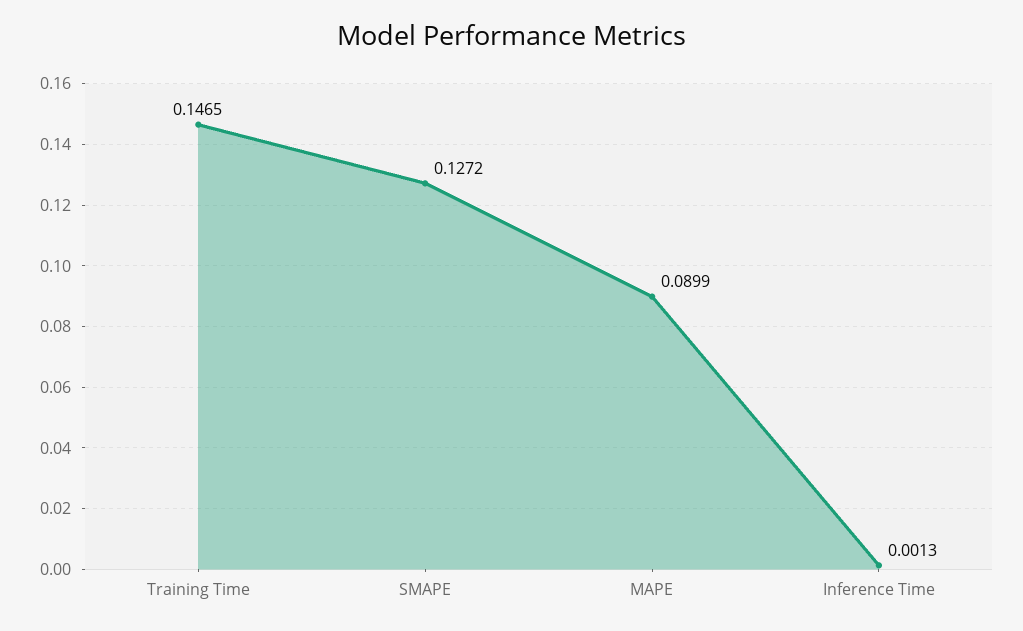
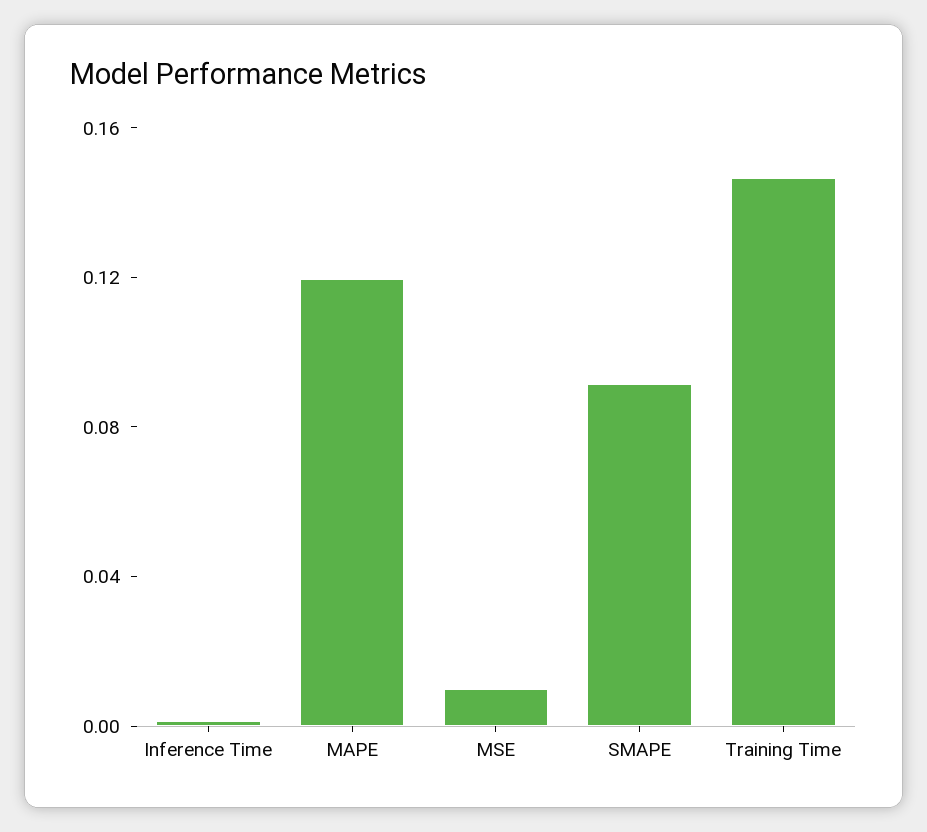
SMAPE: 0.1272 -> 0.09
MAPE: 0.0899 -> 0.12
MSE: none -> 0.01

